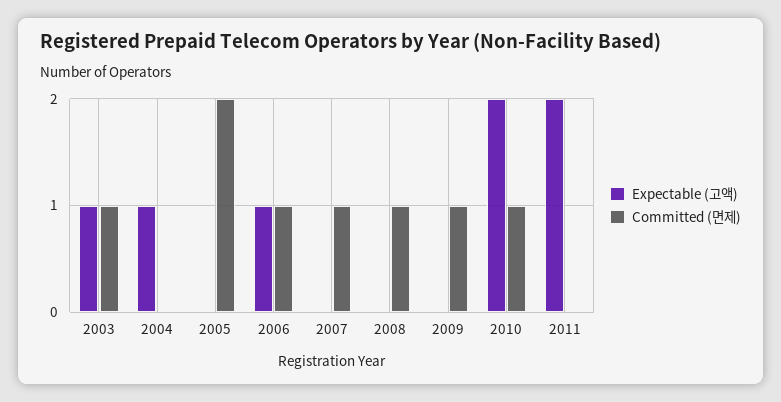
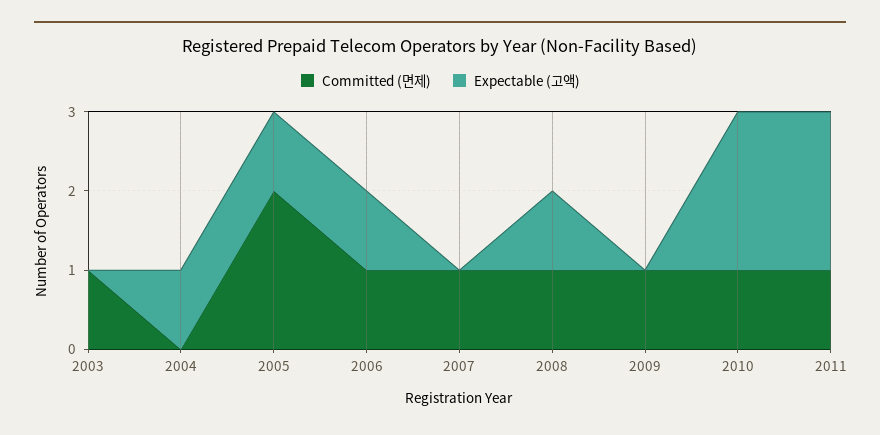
Expectable (고액), 2003: 1 -> 0
Expectable (고액), 2005: 0 -> 1
Expectable (고액), 2008: 0 -> 1
Committed (면제), 2011: 0 -> 1

